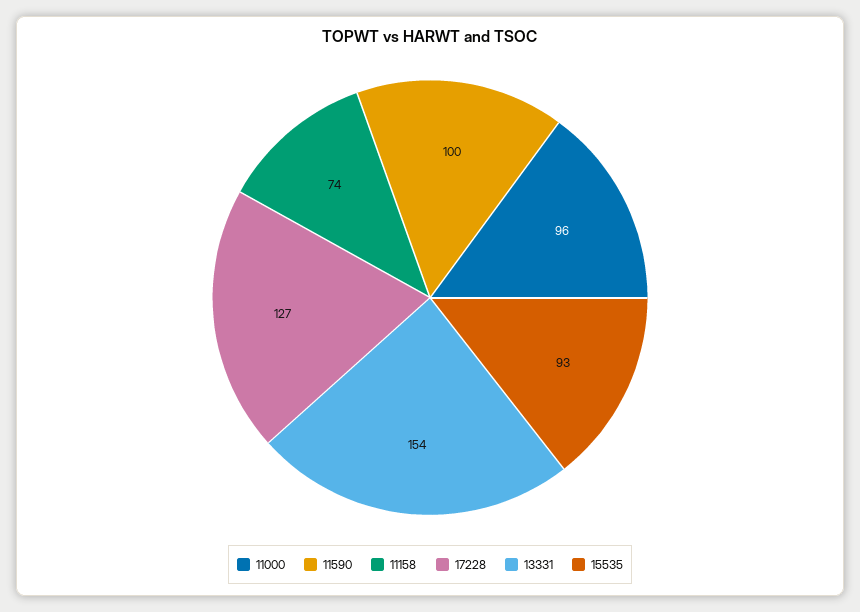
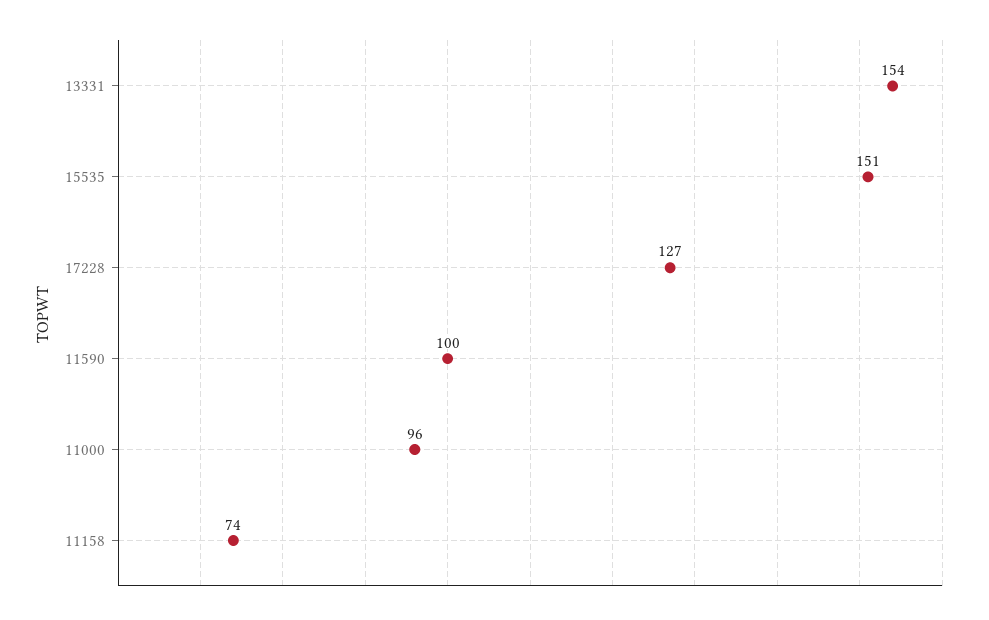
15535: 93 -> 151

